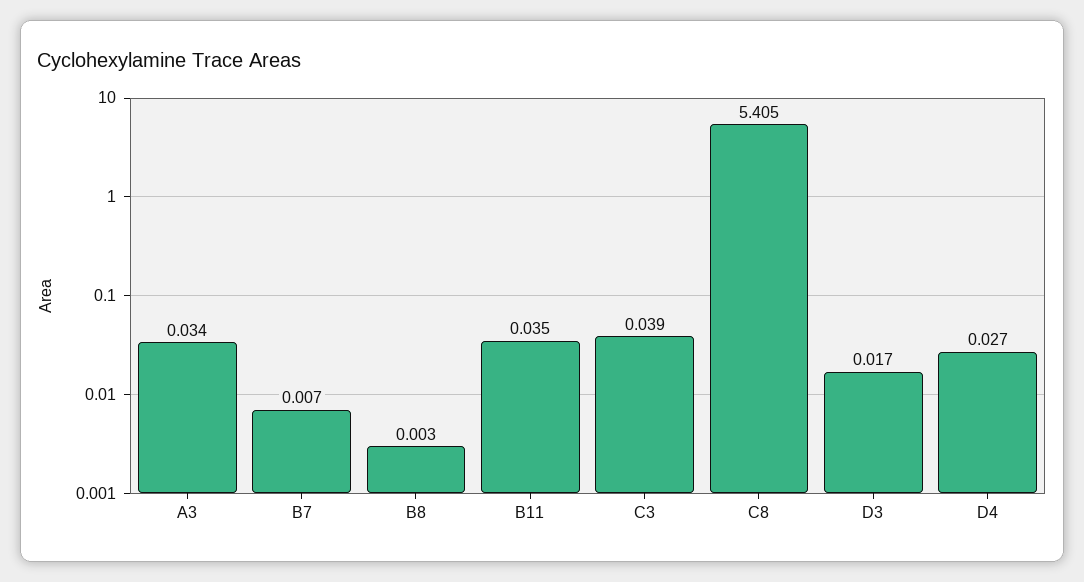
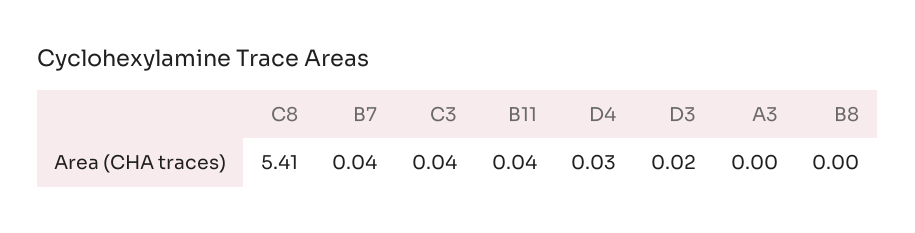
A3: 0.034 -> 0
B7: 0.007 -> 0.04

